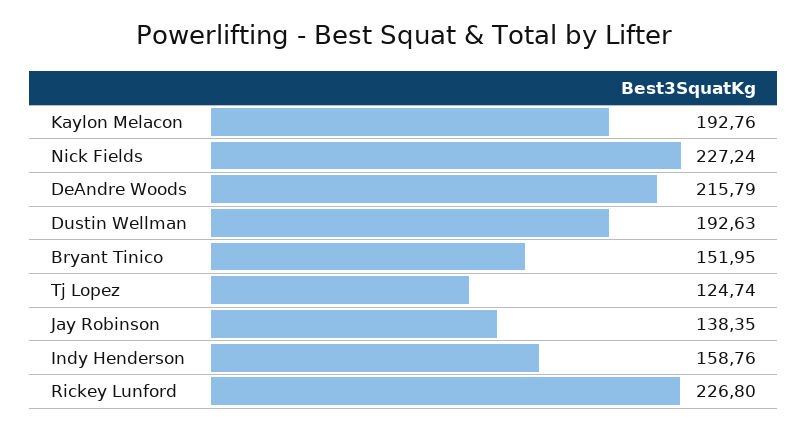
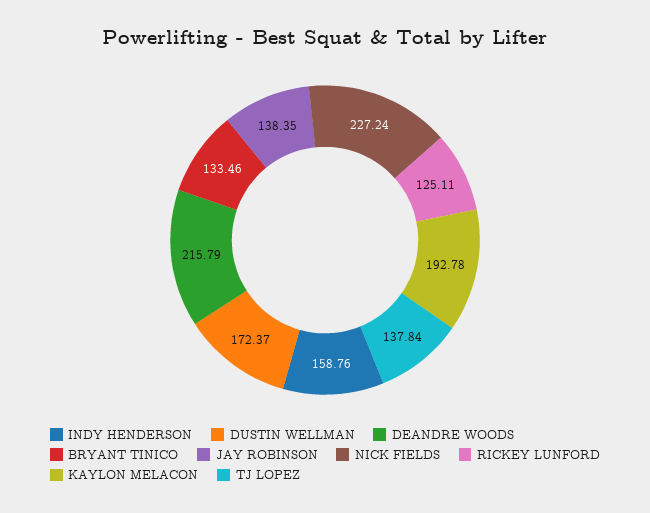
Kaylon Melacon: 192.76 -> 192.78
Dustin Wellman: 192.63 -> 172.37
Bryant Tinico: 151.95 -> 133.46
Tj Lopez: 124.74 -> 137.84
Rickey Lunford: 226.8 -> 125.11

